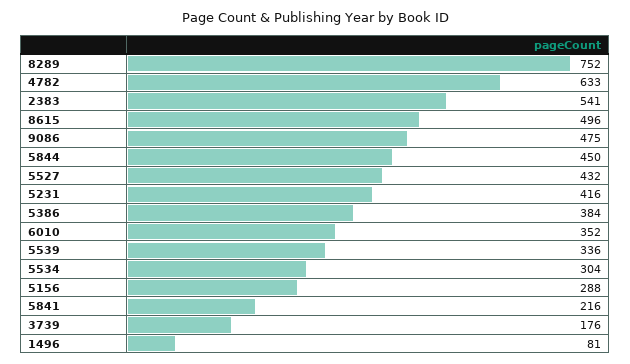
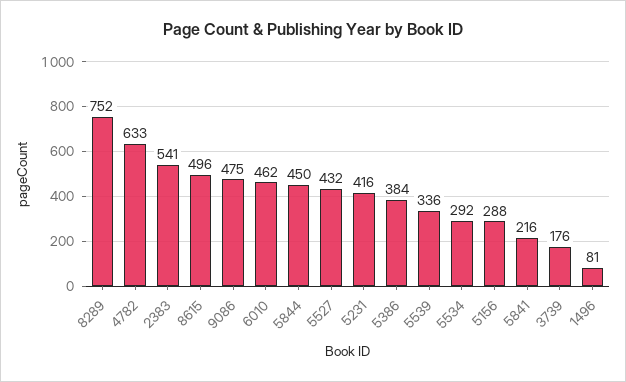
6010: 352 -> 462
5534: 304 -> 292

